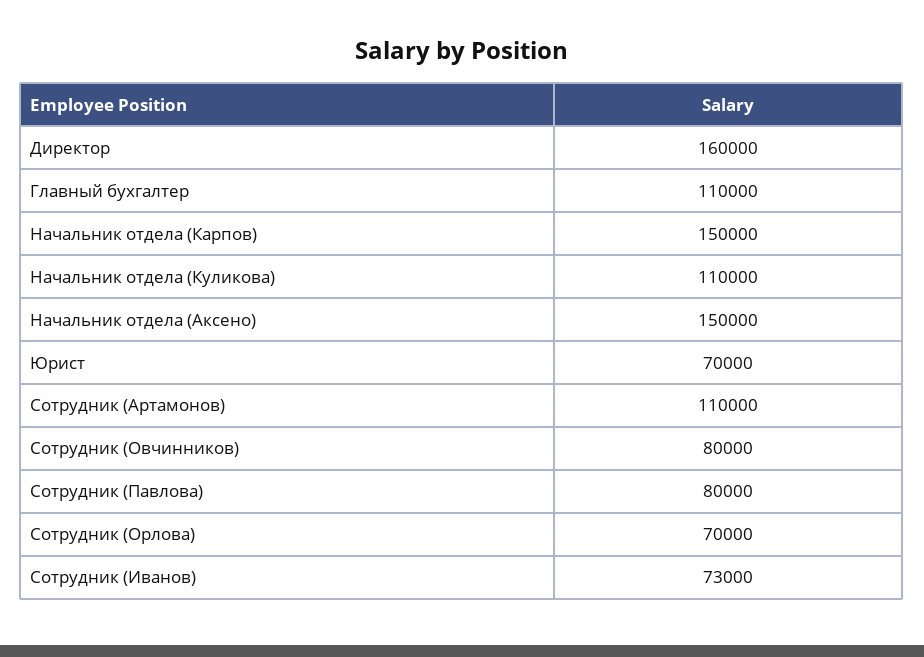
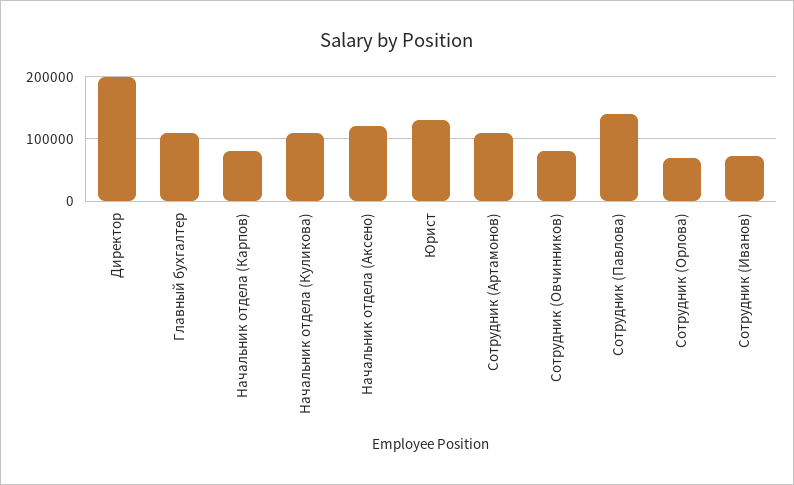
Директор: 160000 -> 200000
Начальник отдела (Карпов): 150000 -> 80000
Начальник отдела (Аксено): 150000 -> 120000
Юрист: 70000 -> 130000
Сотрудник (Павлова): 80000 -> 140000

